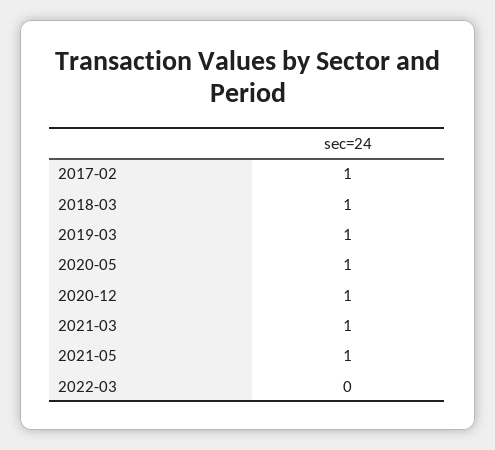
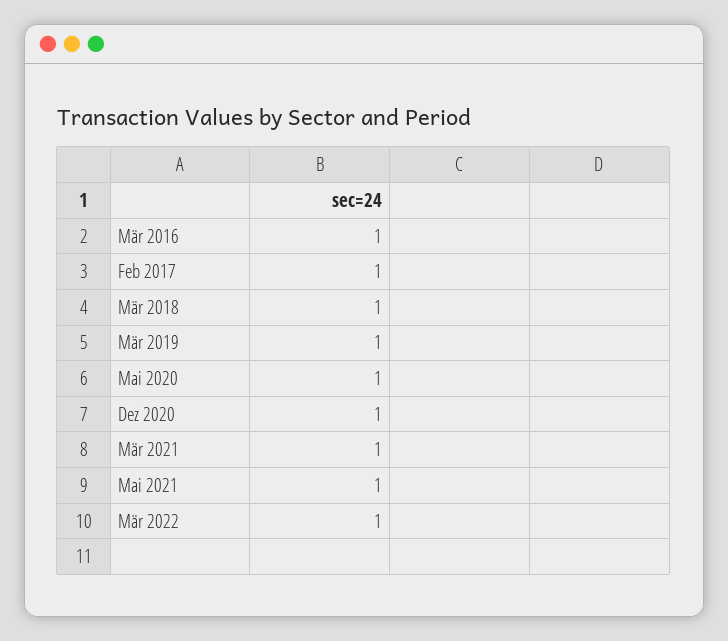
2022-03: 0 -> 1
Mär 2016: none -> 1

